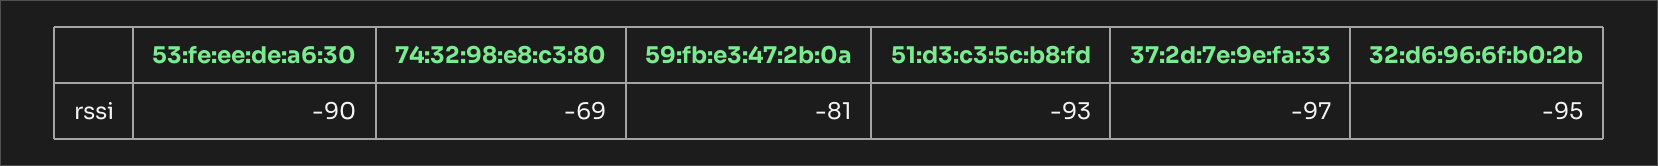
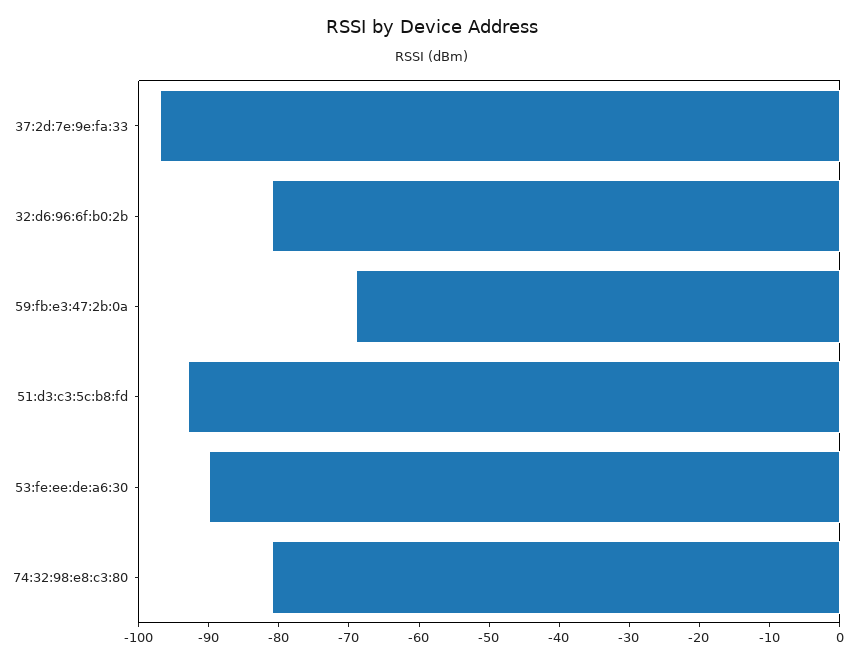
74:32:98:e8:c3:80: -69 -> -80
59:fb:e3:47:2b:0a: -81 -> -70
32:d6:96:6f:b0:2b: -95 -> -80

